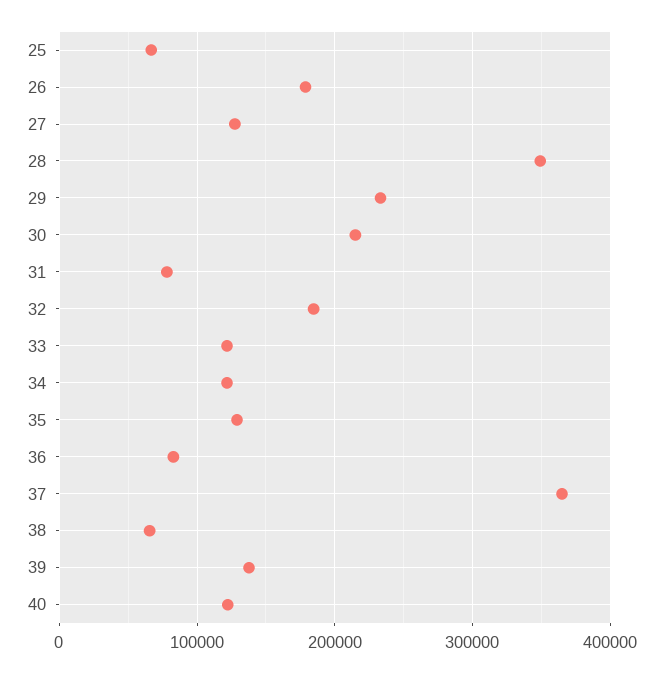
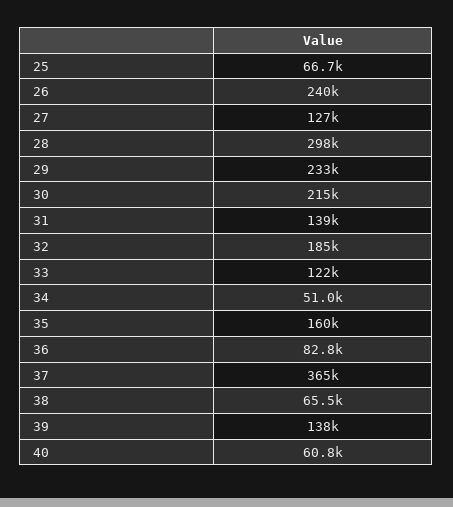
26: 180000 -> 240000
28: 350000 -> 298000
31: 80000 -> 139000
34: 120000 -> 51000
35: 130000 -> 160000
40: 120000 -> 60800

